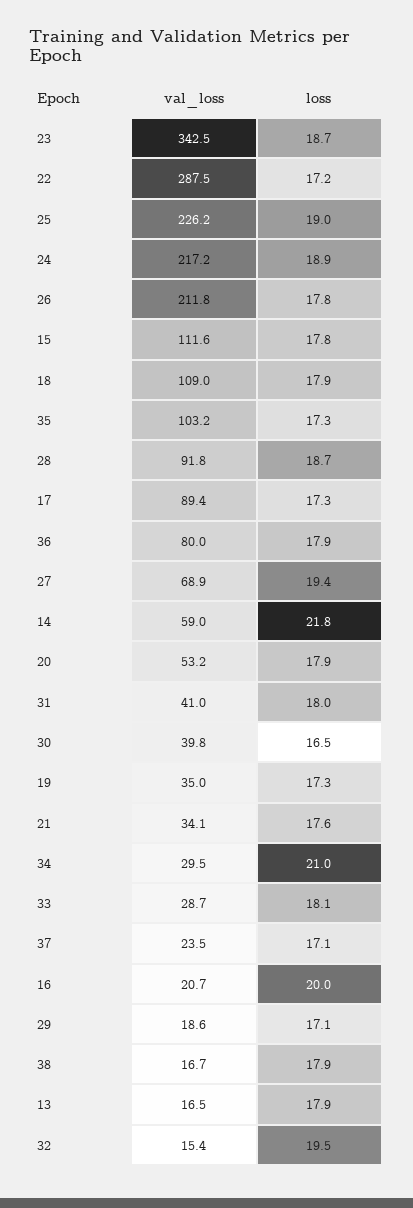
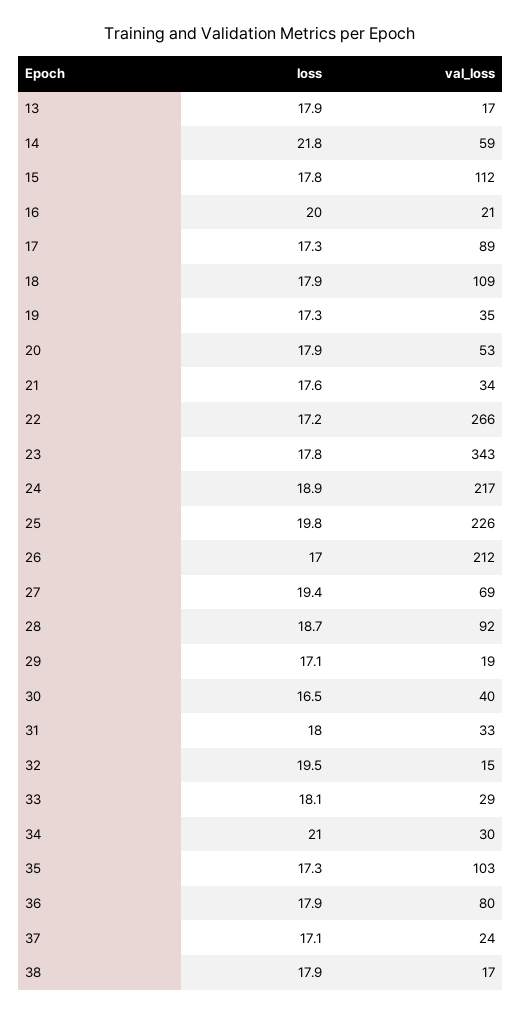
loss, 23: 18.7 -> 17.8
val_loss, 22: 287.5 -> 266
loss, 25: 19 -> 19.8
loss, 26: 17.8 -> 17
val_loss, 31: 41 -> 33

